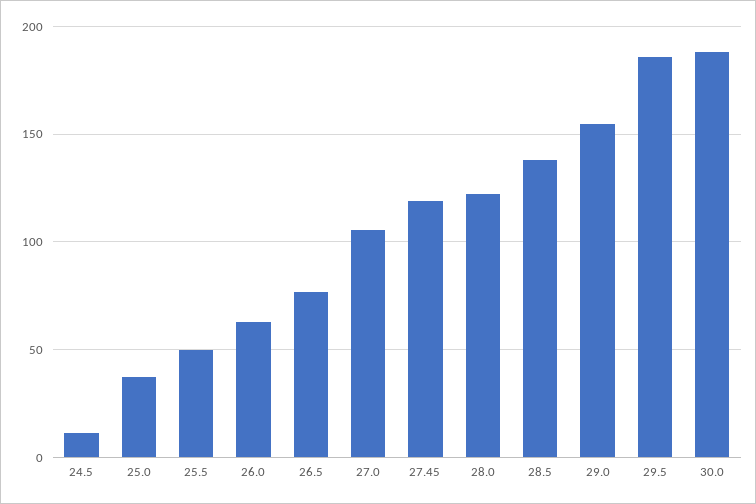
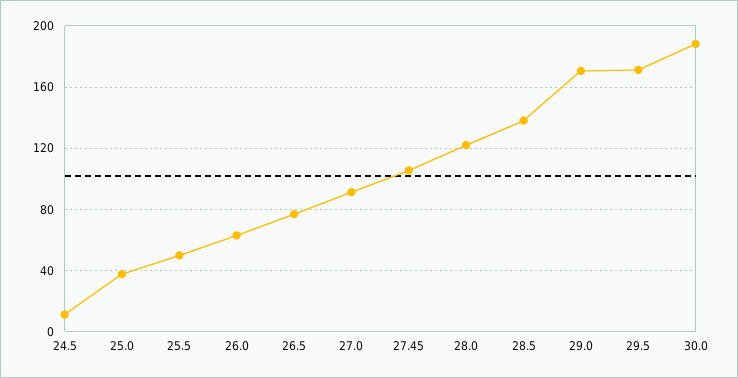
27.0: 105 -> 90
27.45: 120 -> 105
29.0: 155 -> 170
29.5: 185 -> 170

